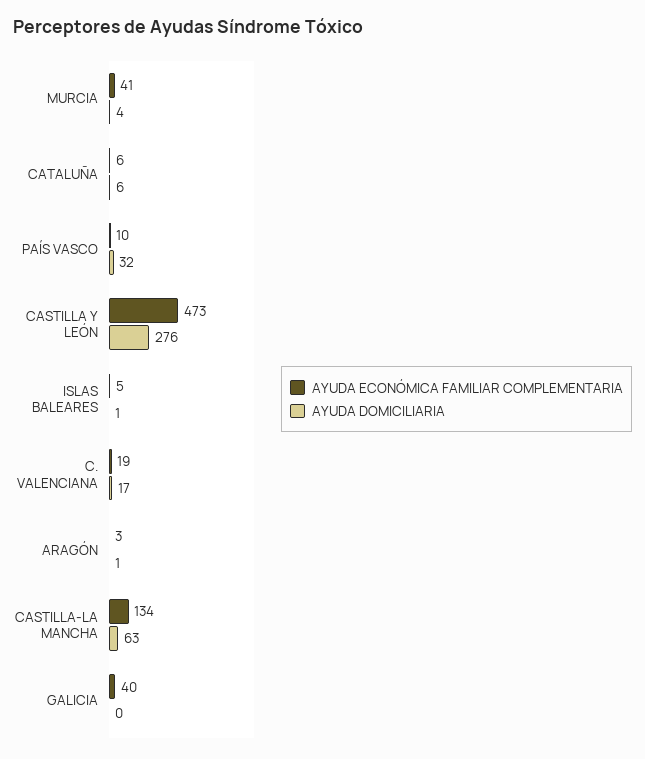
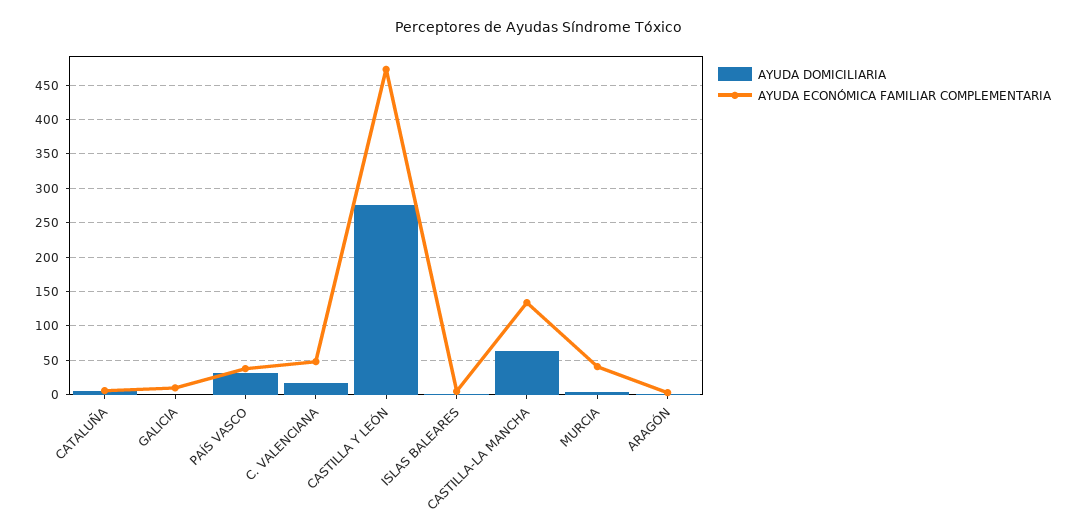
AYUDA ECONÓMICA FAMILIAR COMPLEMENTARIA, PAÍS VASCO: 10 -> 40
AYUDA ECONÓMICA FAMILIAR COMPLEMENTARIA, C. VALENCIANA: 19 -> 50
AYUDA ECONÓMICA FAMILIAR COMPLEMENTARIA, GALICIA: 40 -> 10

